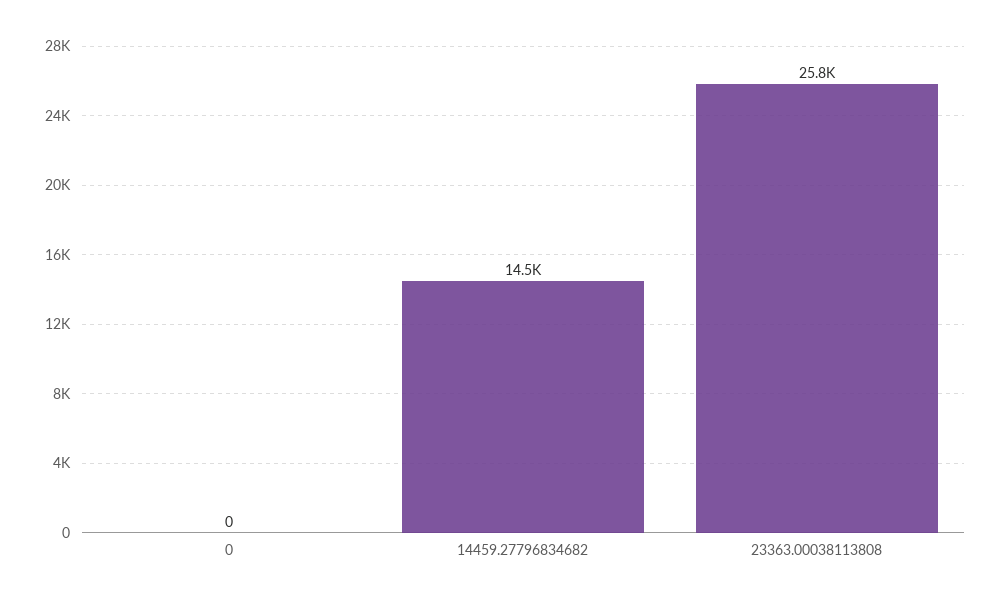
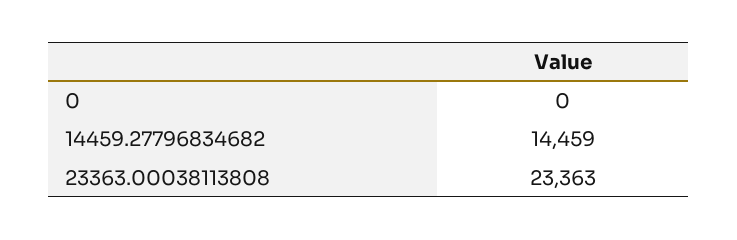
23363.00038113808: 25800 -> 23363

